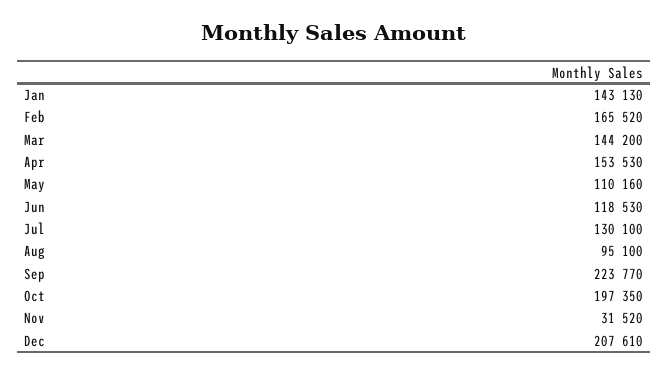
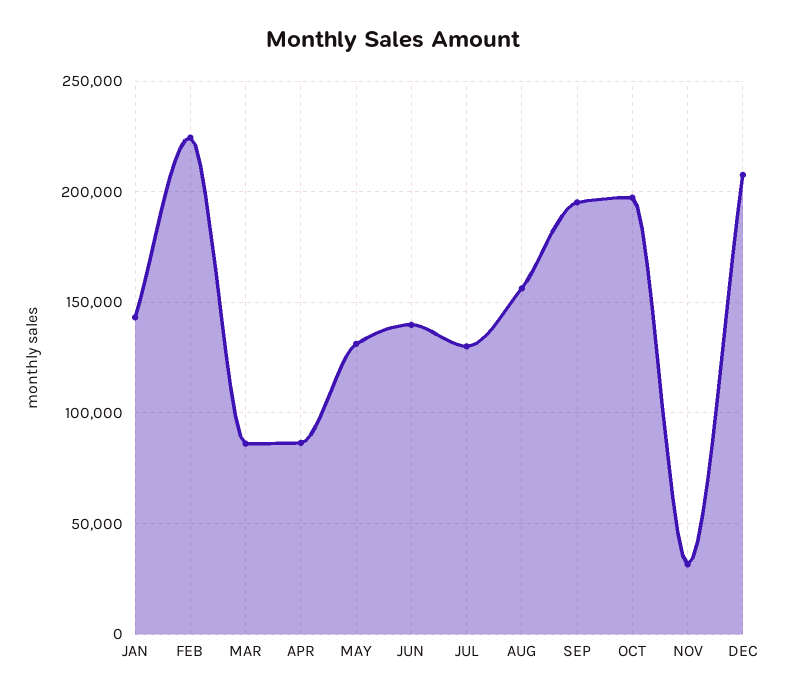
Feb: 165520 -> 225000
Mar: 144200 -> 85000
Apr: 153530 -> 85000
May: 110160 -> 130000
Jun: 118530 -> 140000
Aug: 95100 -> 155000
Sep: 223770 -> 195000

